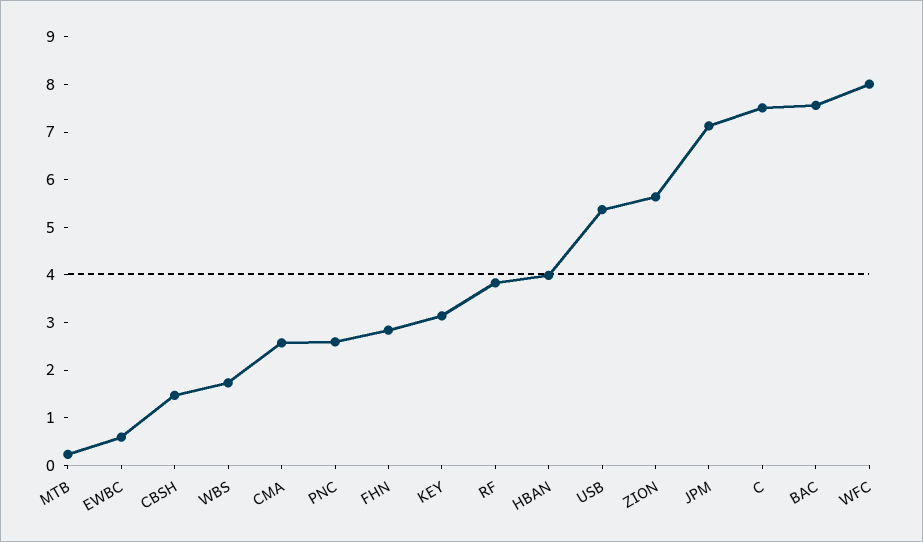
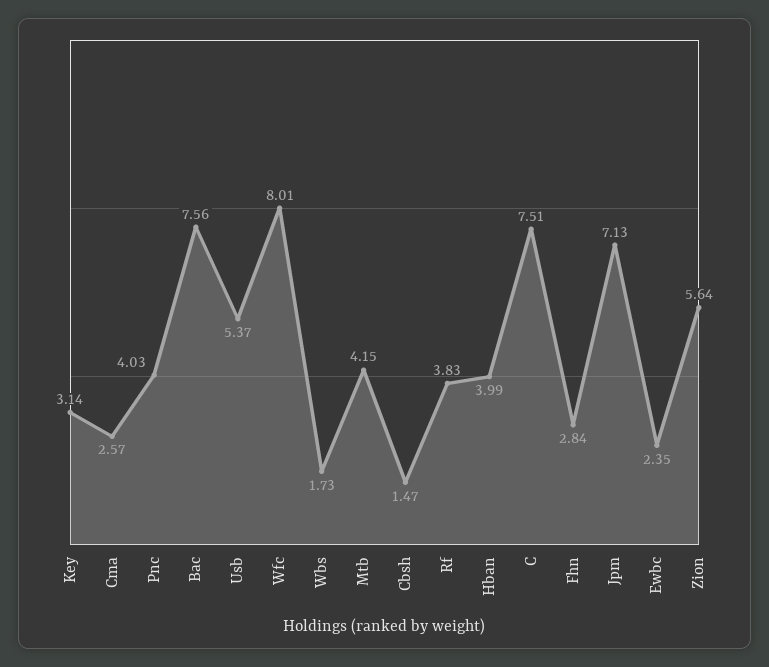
MTB: 0.2 -> 4.15
EWBC: 0.6 -> 2.35
PNC: 2.6 -> 4.03

